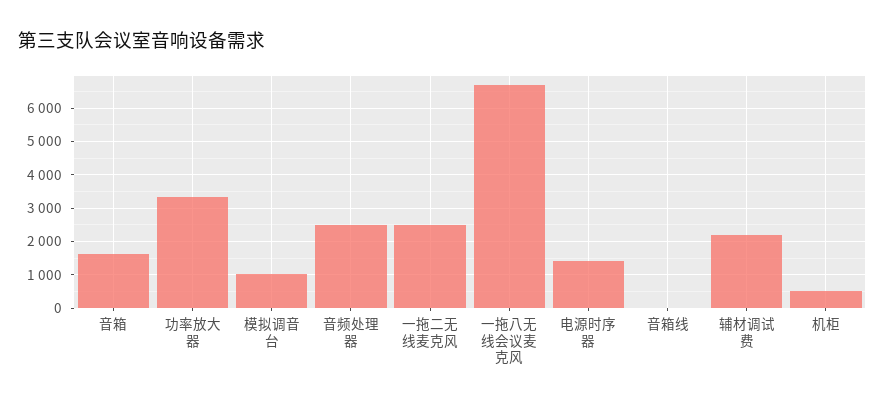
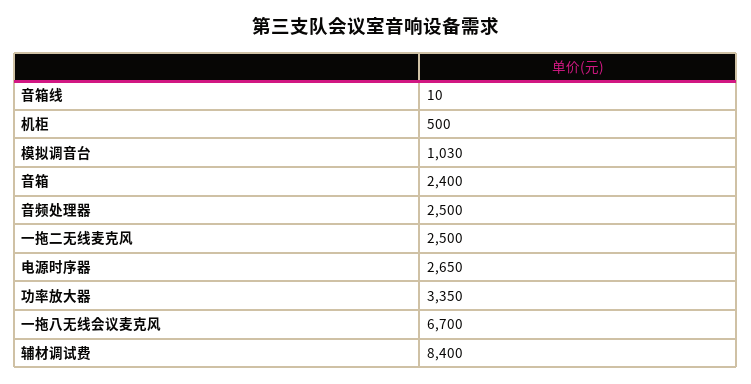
音箱: 1600 -> 2400
电源时序器: 1400 -> 2650
辅材调试费: 2200 -> 8400

